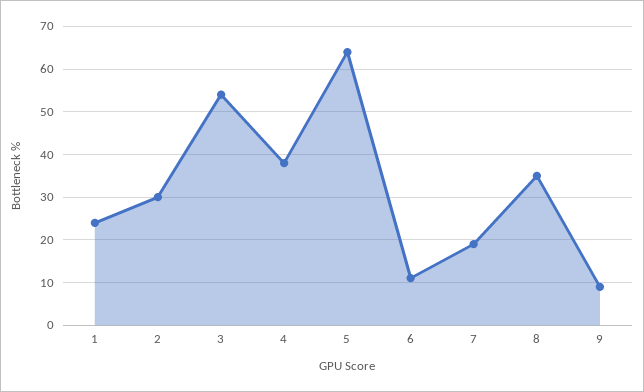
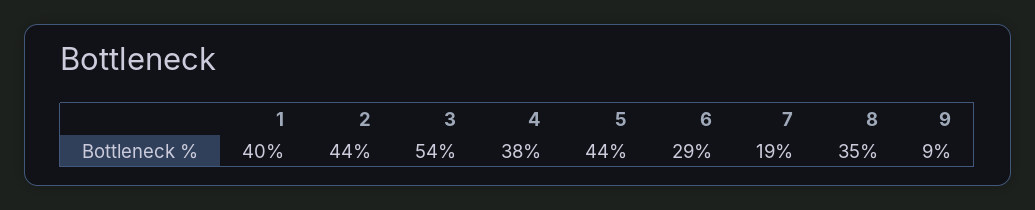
1: 25 -> 40
2: 30 -> 44
5: 65 -> 44
6: 10 -> 29

